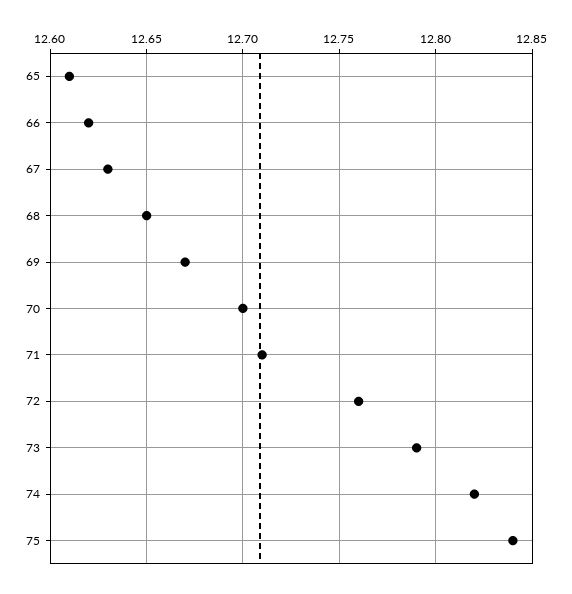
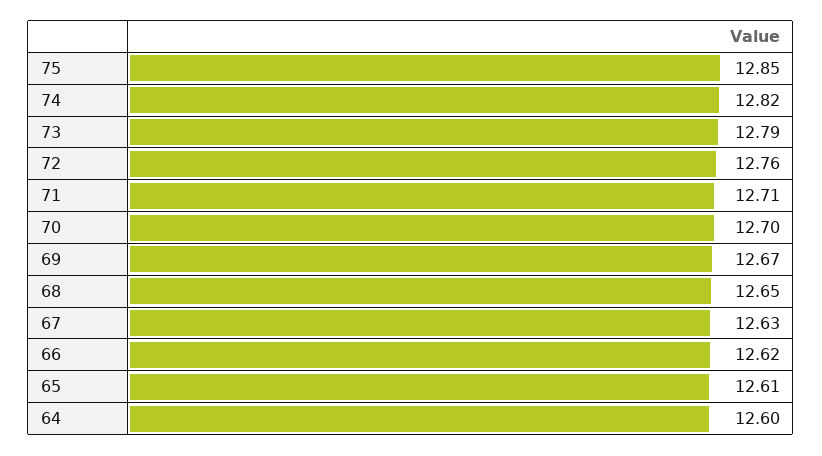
75: 12.84 -> 12.85
64: none -> 12.6

